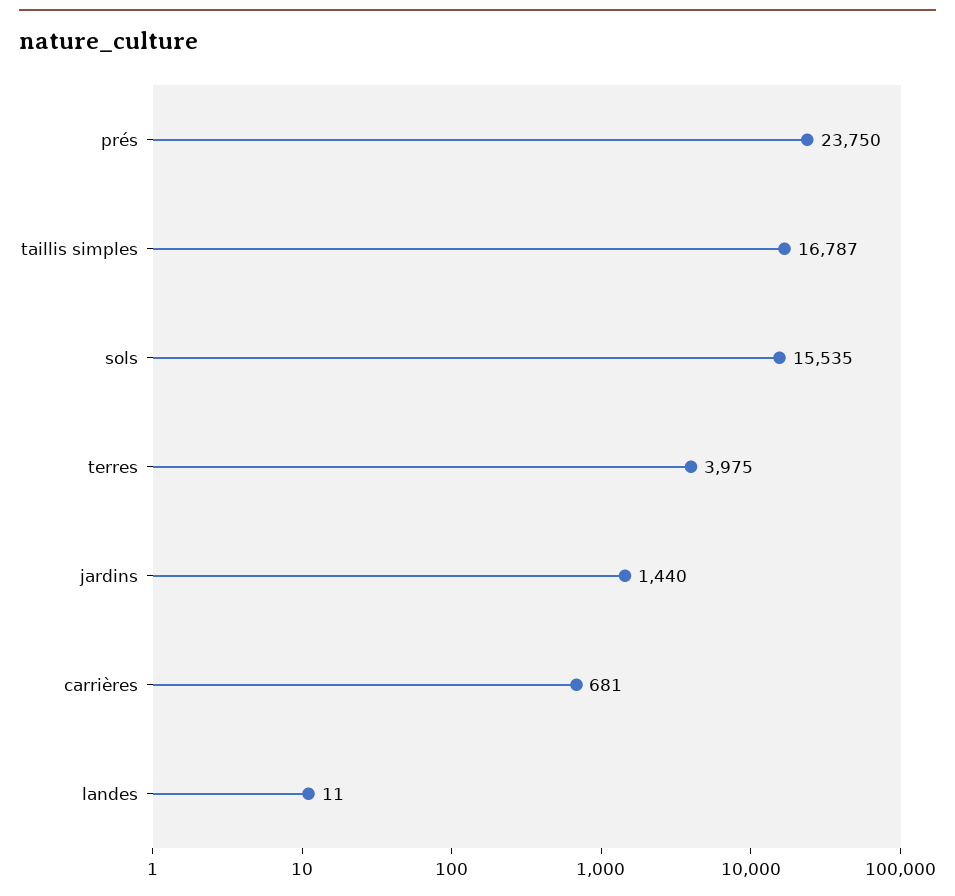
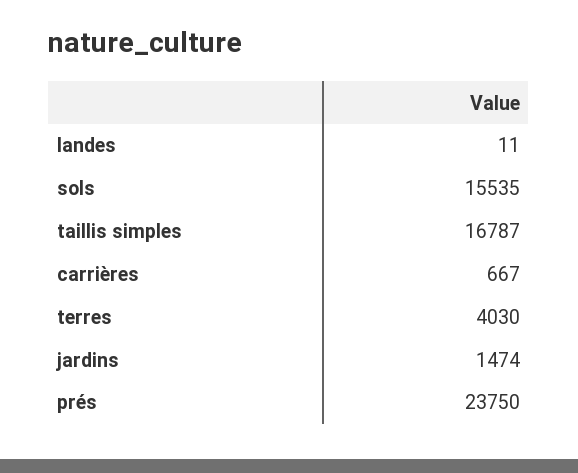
terres: 3975 -> 4030
jardins: 1440 -> 1474
carrières: 681 -> 667

